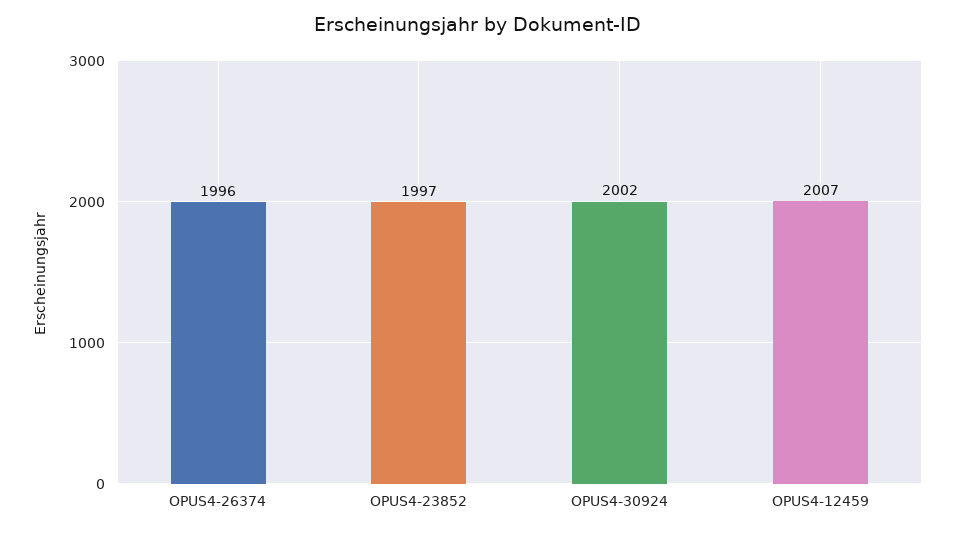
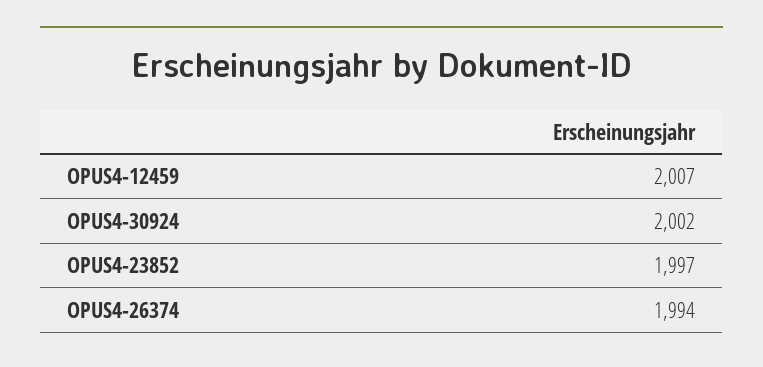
OPUS4-26374: 1996 -> 1994

